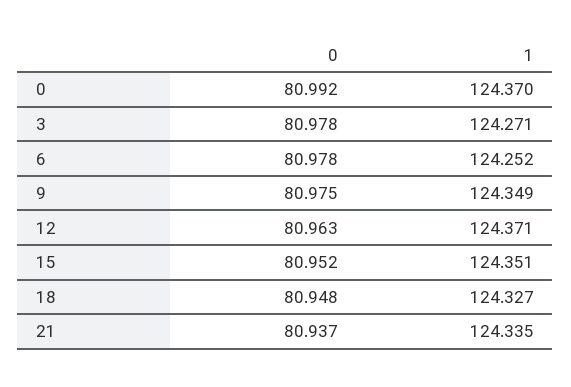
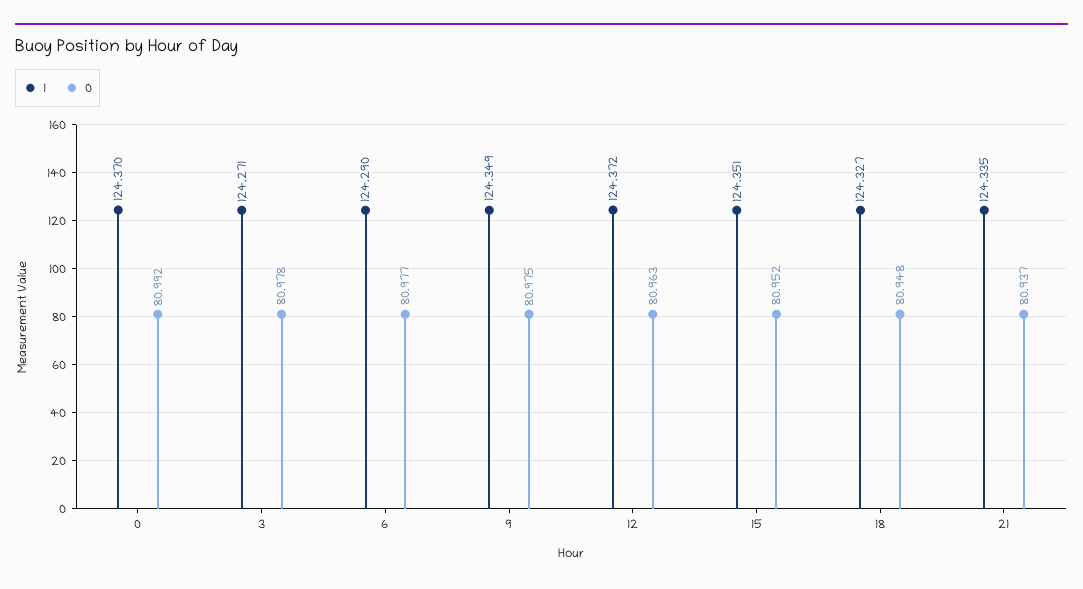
0, 6: 80.978 -> 80.977
1, 6: 124.252 -> 124.29
1, 12: 124.371 -> 124.372

